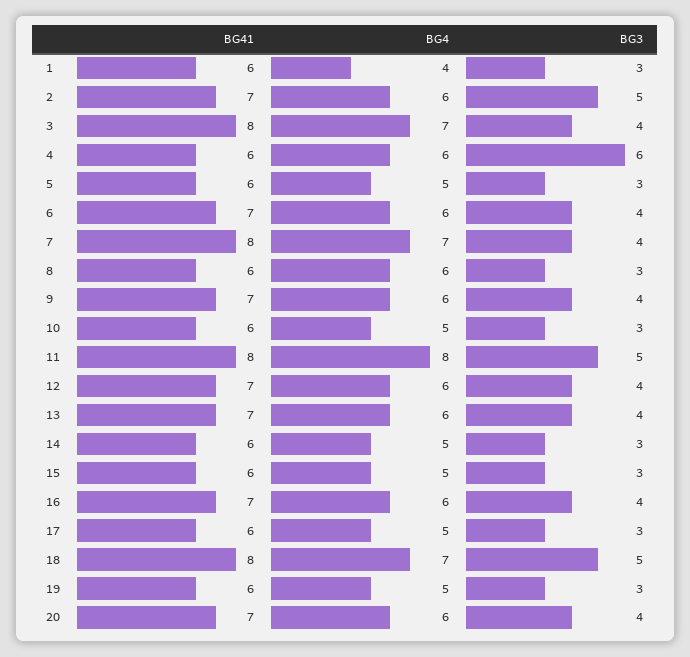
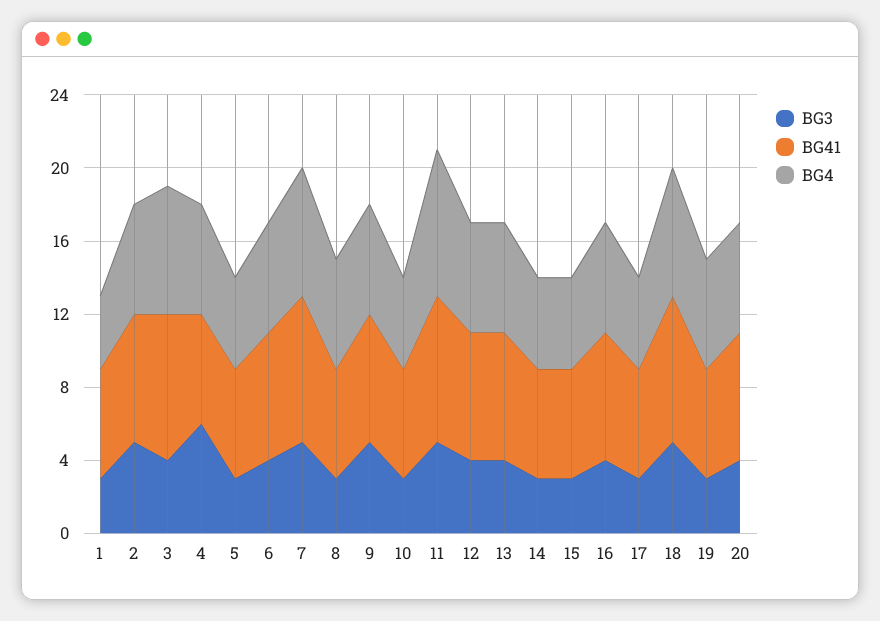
BG3, 7: 4 -> 5
BG3, 9: 4 -> 5
BG4, 19: 5 -> 6

